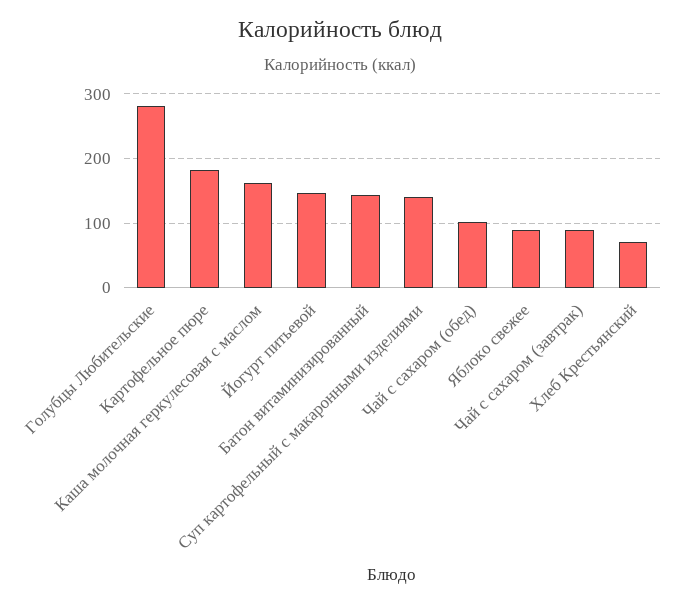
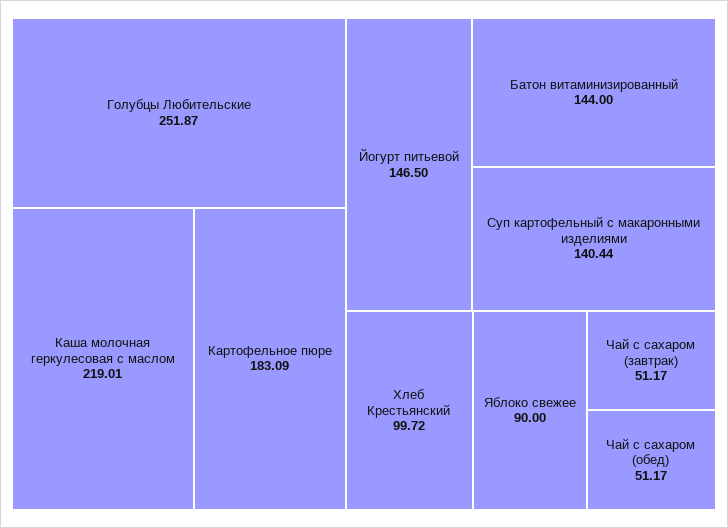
Голубцы Любительские: 280 -> 251.87
Каша молочная геркулесовая с маслом: 160 -> 219.01
Чай с сахаром (обед): 100 -> 51.17
Чай с сахаром (завтрак): 90 -> 51.17
Хлеб Крестьянский: 70 -> 99.72

